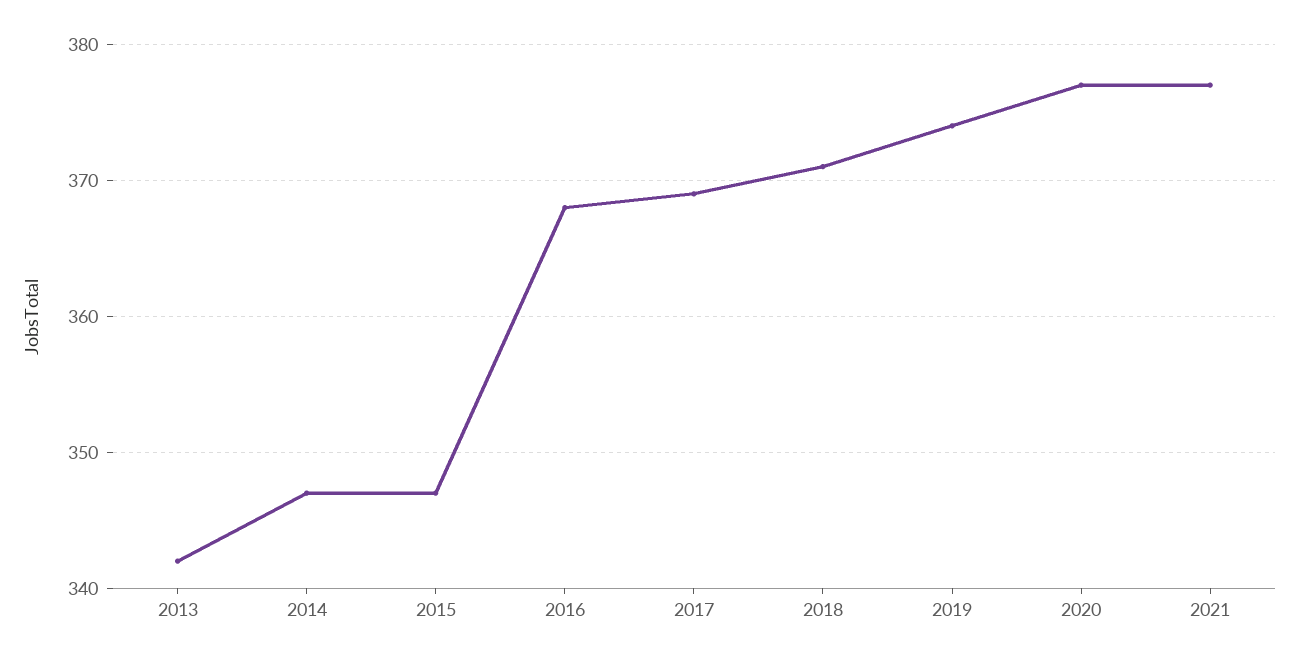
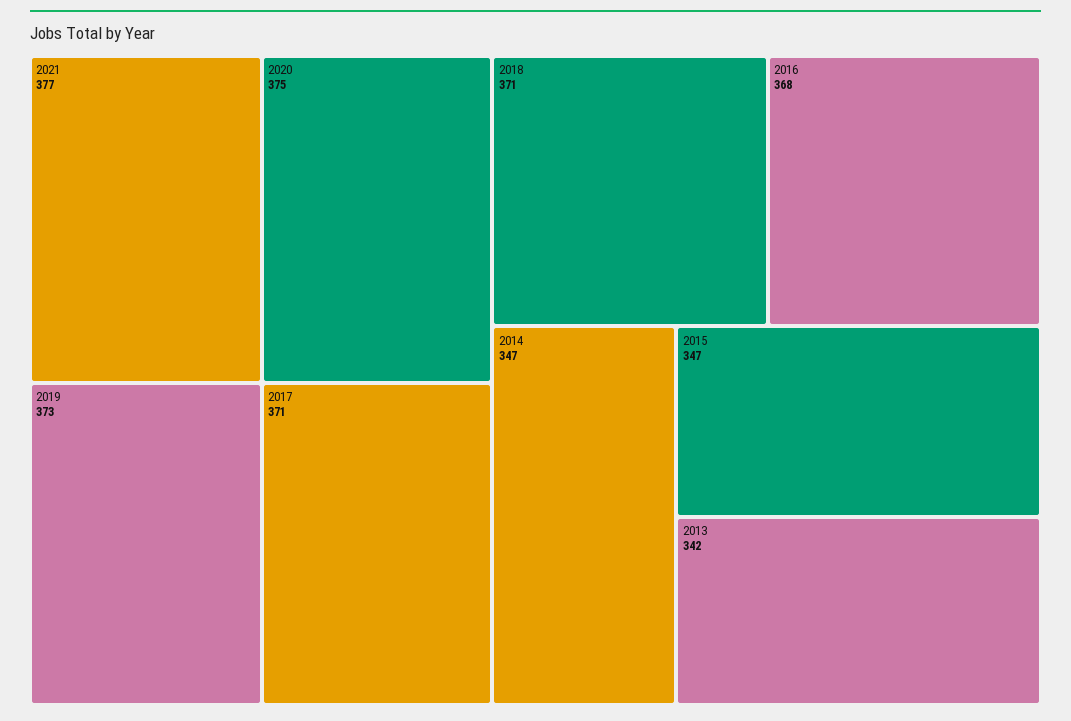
2017: 369 -> 371
2019: 374 -> 373
2020: 377 -> 375

